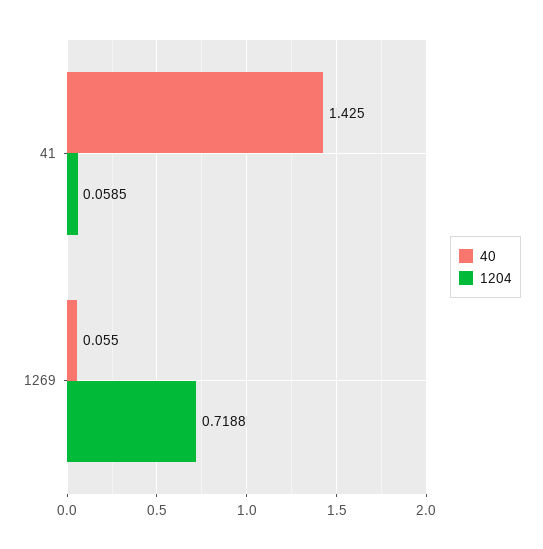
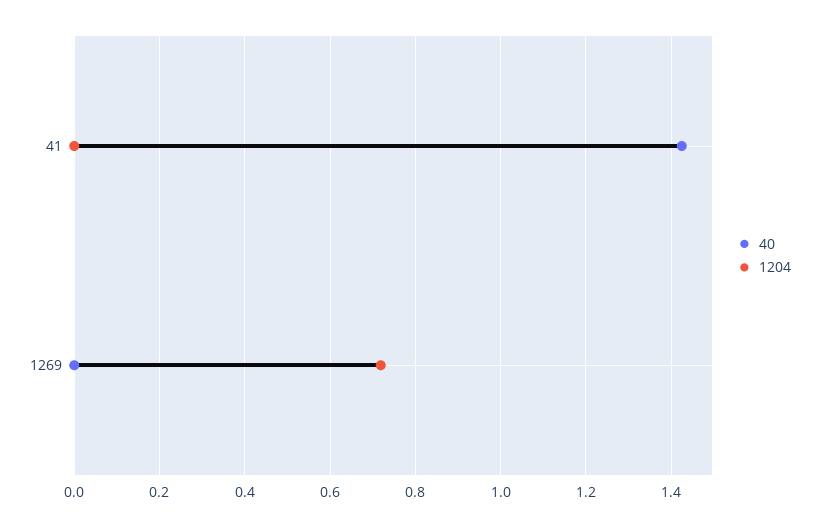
1204, 41: 0.0585 -> 0
40, 1269: 0.055 -> 0

